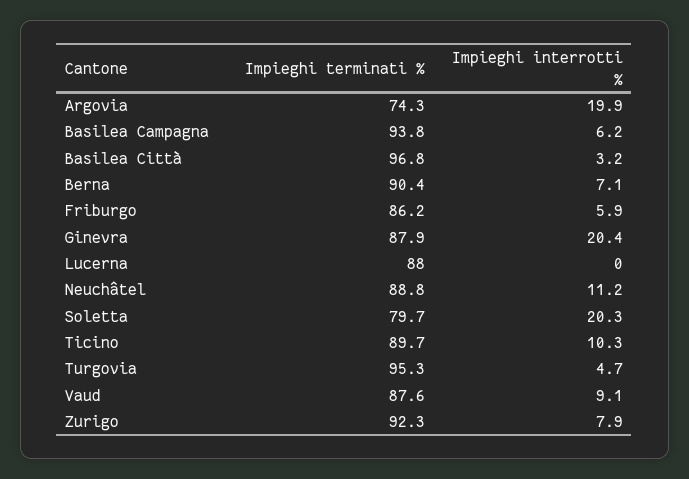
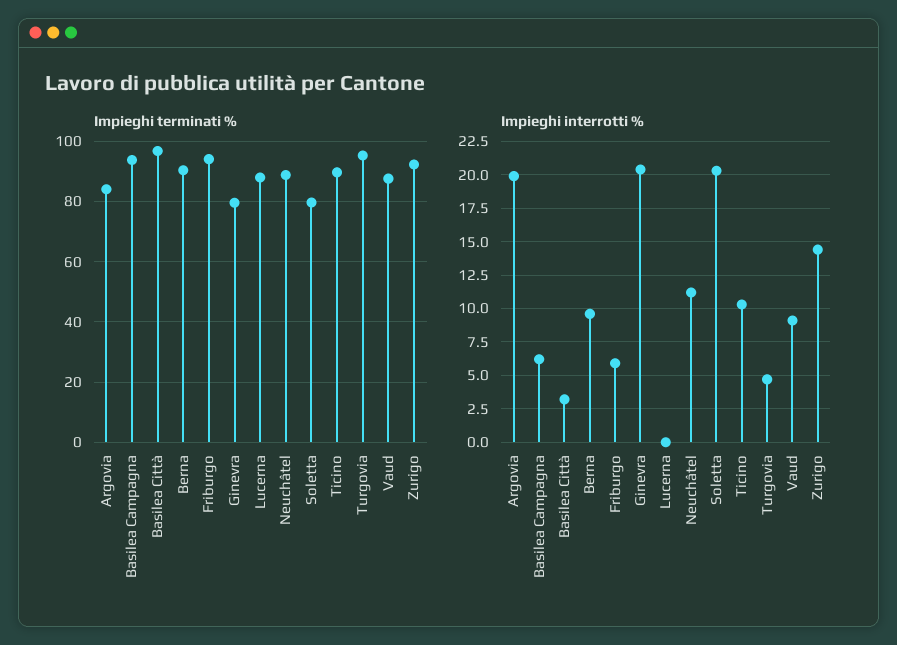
Impieghi terminati %, Argovia: 74.3 -> 84
Impieghi interrotti %, Berna: 7.1 -> 9.5
Impieghi terminati %, Friburgo: 86.2 -> 94
Impieghi terminati %, Ginevra: 87.9 -> 80
Impieghi interrotti %, Zurigo: 7.9 -> 14.5

